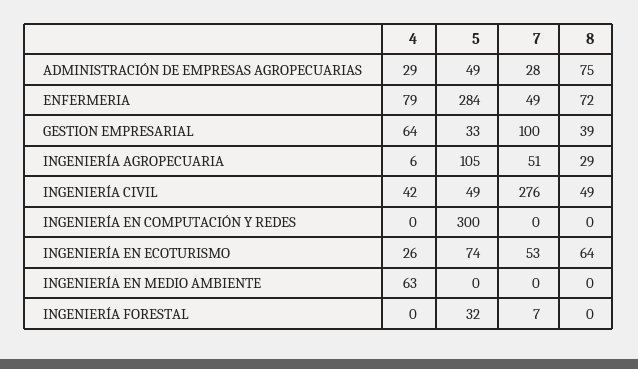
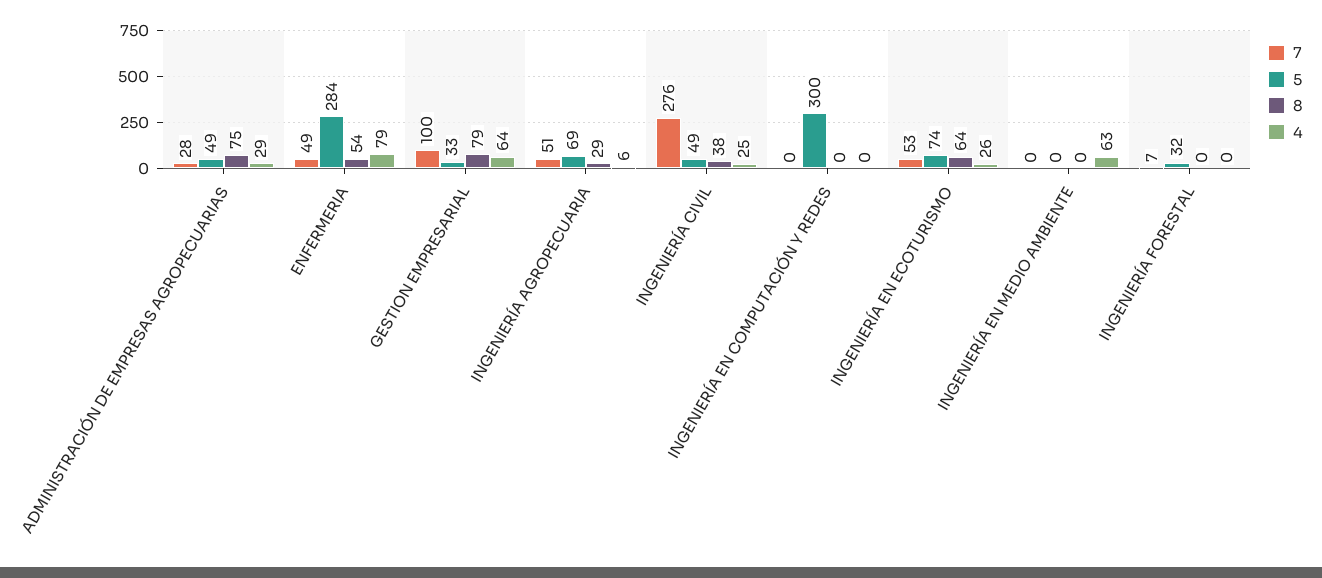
8, ENFERMERIA: 72 -> 54
8, GESTION EMPRESARIAL: 39 -> 79
5, INGENIERÍA AGROPECUARIA: 105 -> 69
4, INGENIERÍA CIVIL: 42 -> 25
8, INGENIERÍA CIVIL: 49 -> 38

